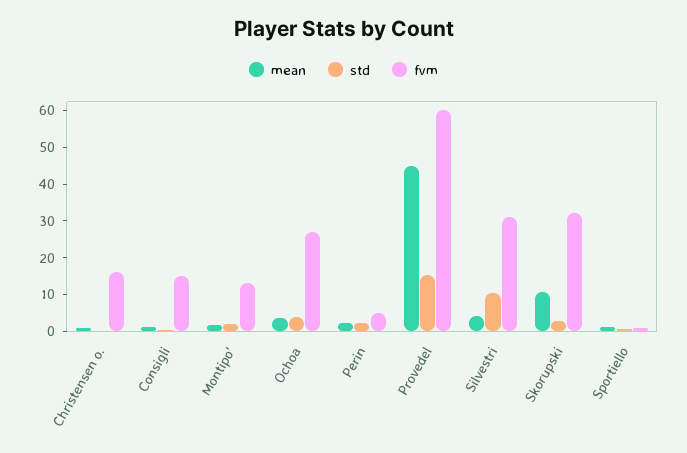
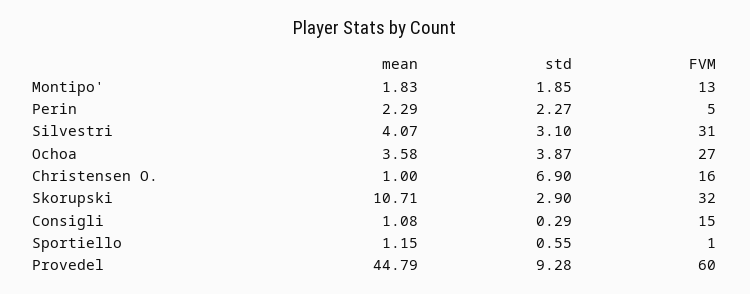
std, Christensen o.: 0 -> 6.9
std, Provedel: 15 -> 9.28
std, Silvestri: 10 -> 3.1

